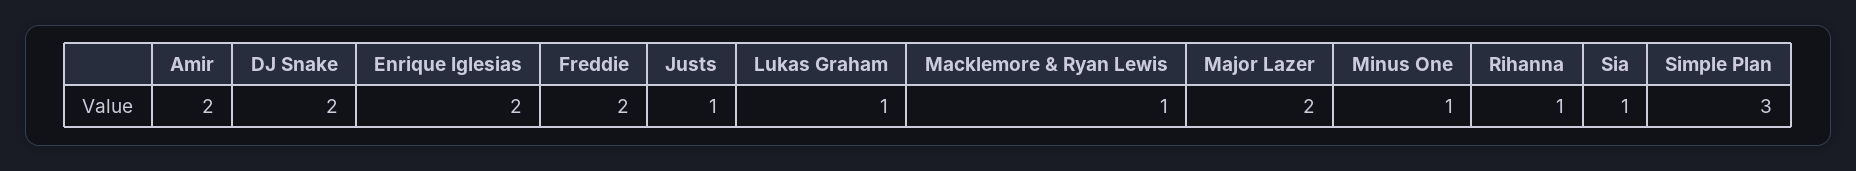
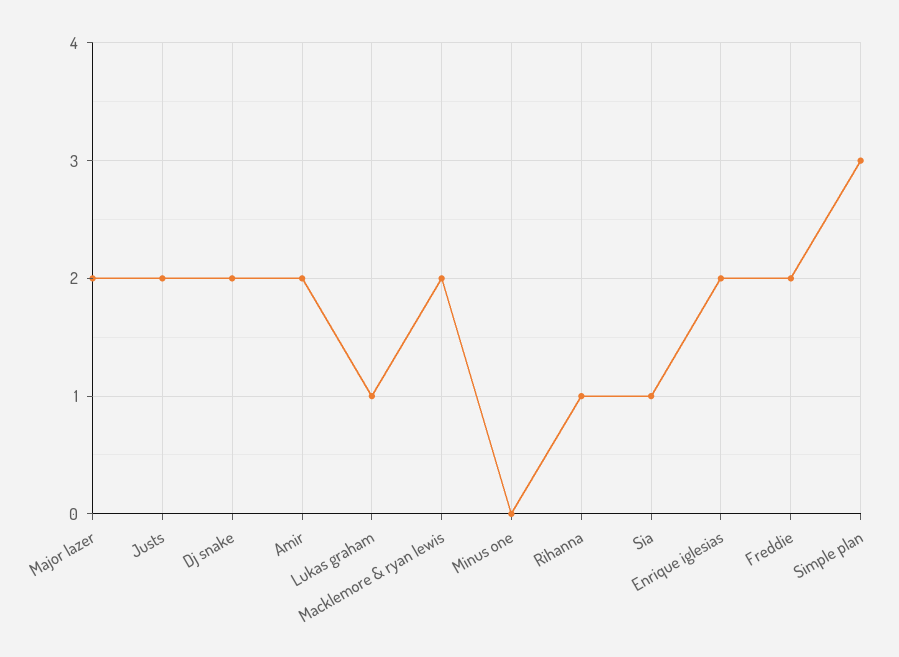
Justs: 1 -> 2
Macklemore & Ryan Lewis: 1 -> 2
Minus One: 1 -> 0

